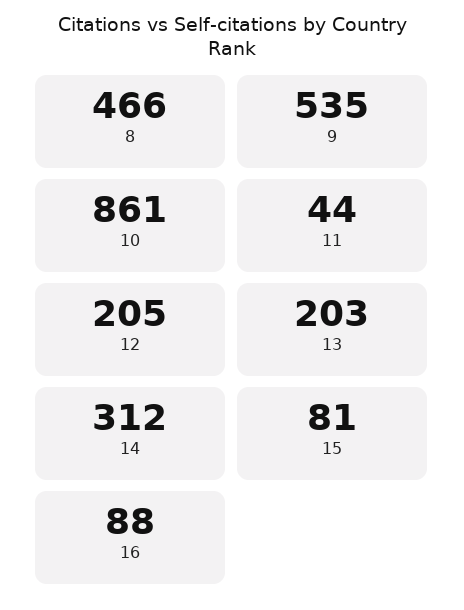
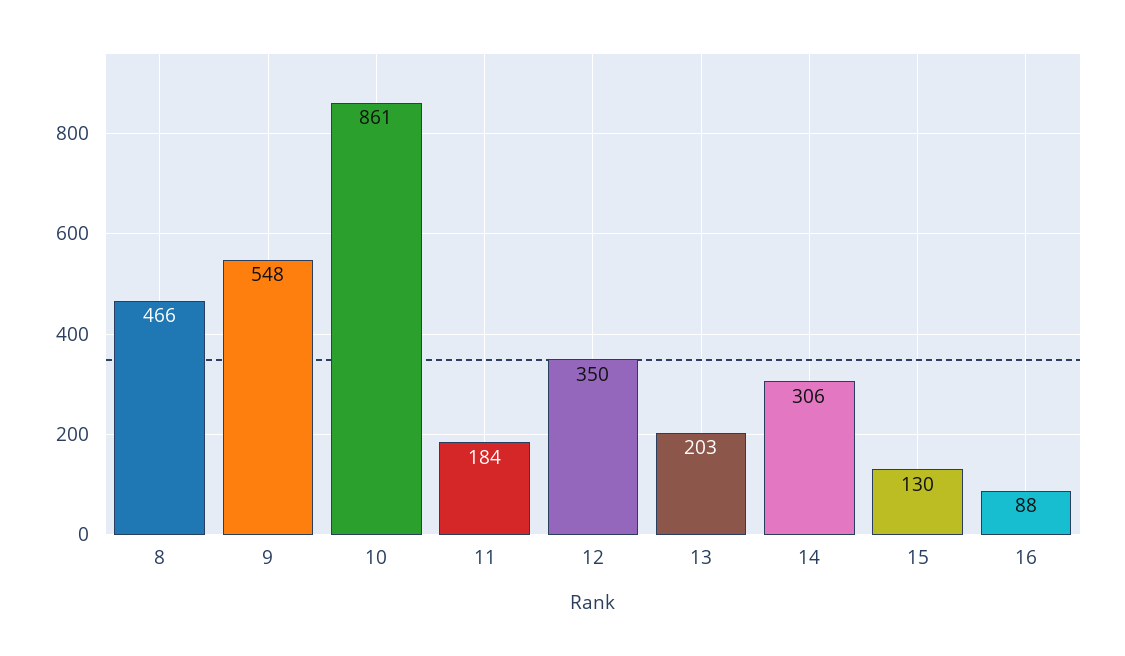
9: 535 -> 548
11: 44 -> 184
12: 205 -> 350
14: 312 -> 306
15: 81 -> 130

